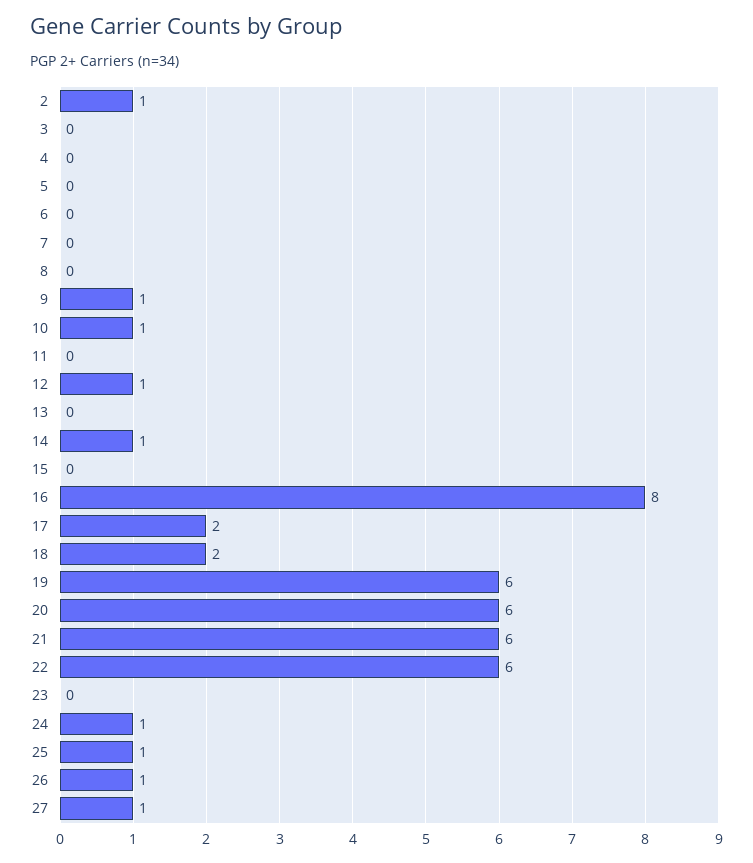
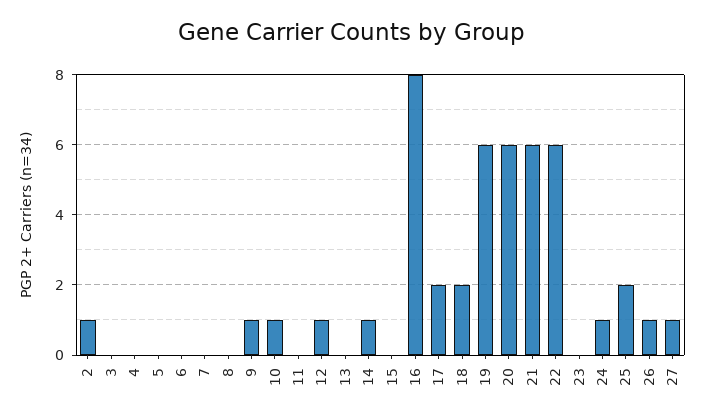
25: 1 -> 2

